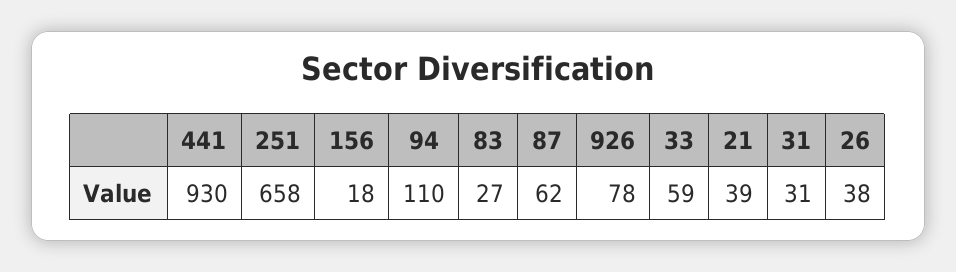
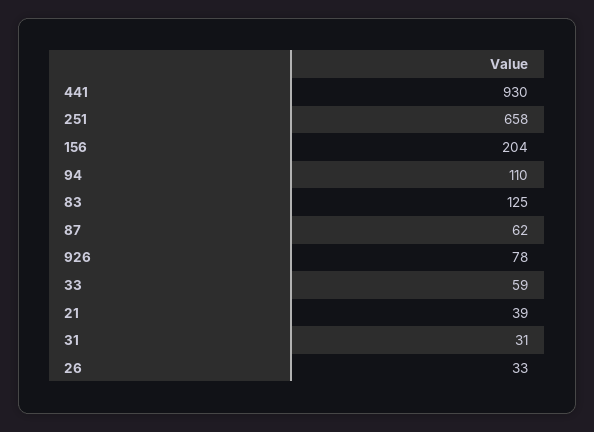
156: 18 -> 204
83: 27 -> 125
26: 38 -> 33

